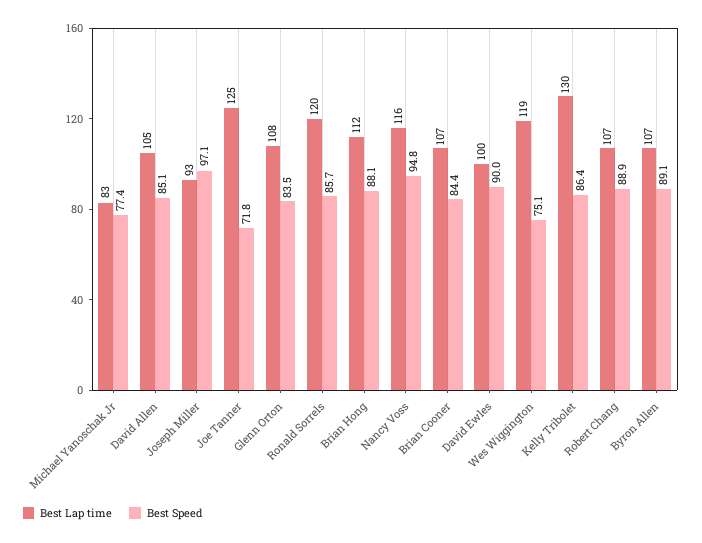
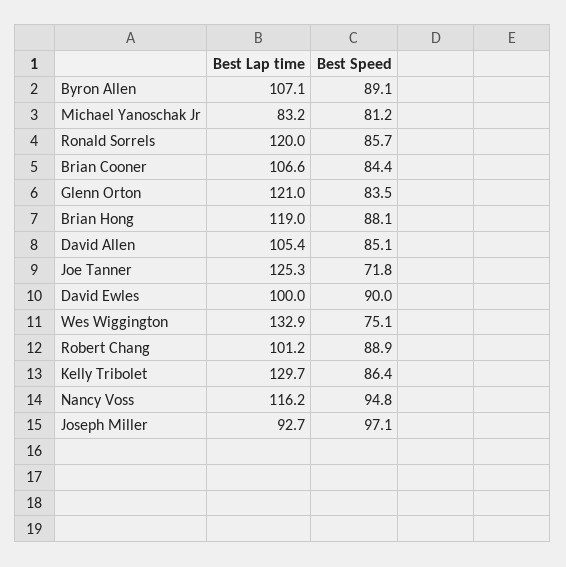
Best Speed, Michael Yanoschak Jr: 77.4 -> 81.2
Best Lap time, Glenn Orton: 108 -> 121
Best Lap time, Brian Hong: 112 -> 119
Best Lap time, Wes Wiggington: 119 -> 132.9
Best Lap time, Robert Chang: 107 -> 101.2

